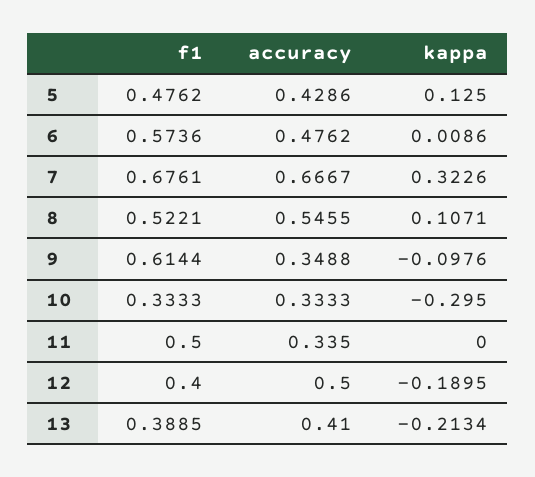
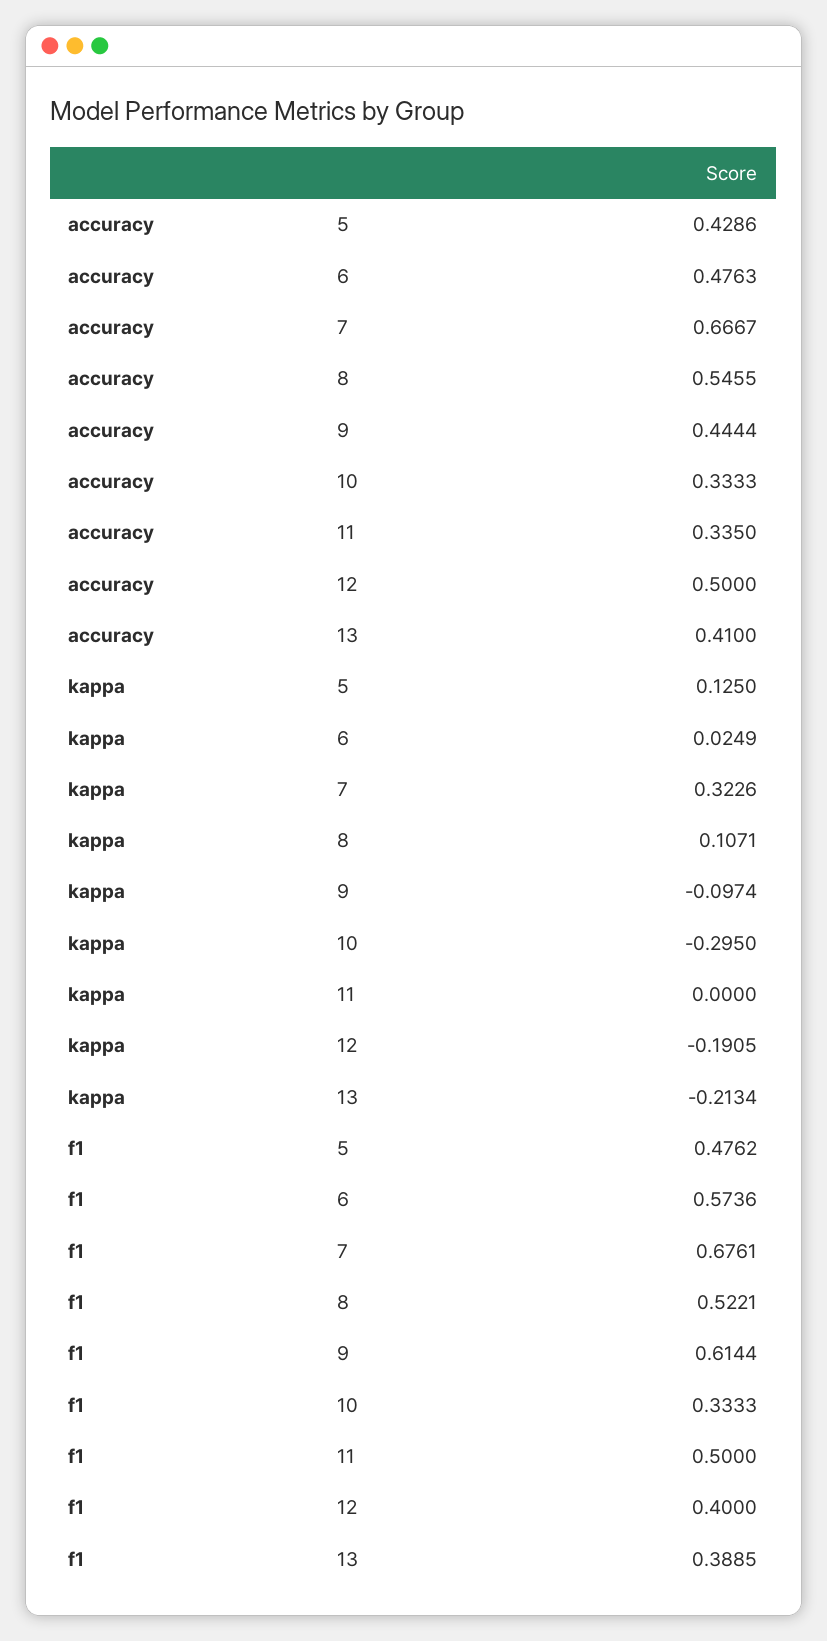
accuracy, 6: 0.4762 -> 0.4763
kappa, 6: 0.0086 -> 0.0249
accuracy, 9: 0.3488 -> 0.4444
kappa, 9: -0.0976 -> -0.0974
kappa, 12: -0.1895 -> -0.1905

